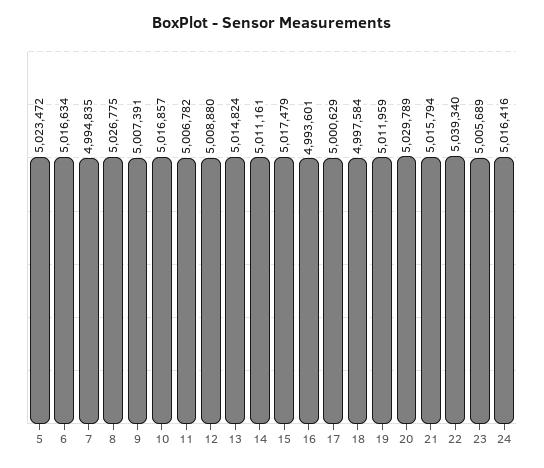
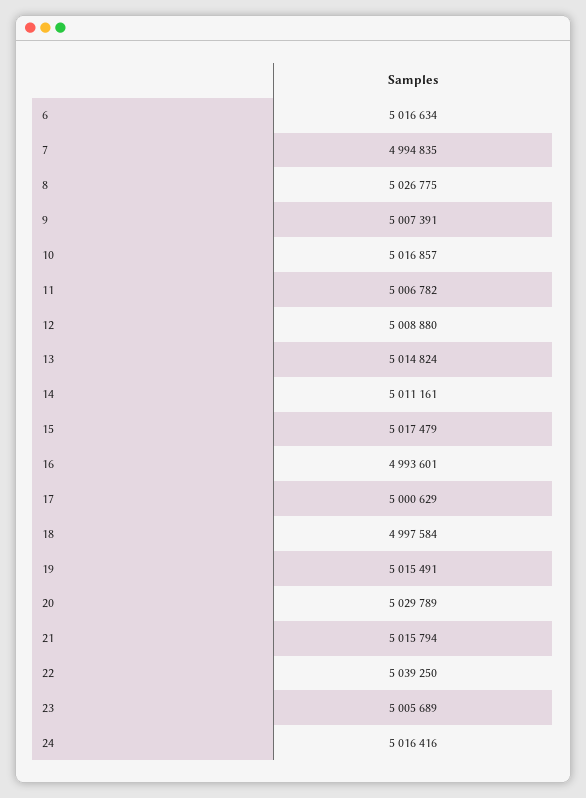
5: 5023472 -> none
19: 5011959 -> 5015491
22: 5039340 -> 5039250

